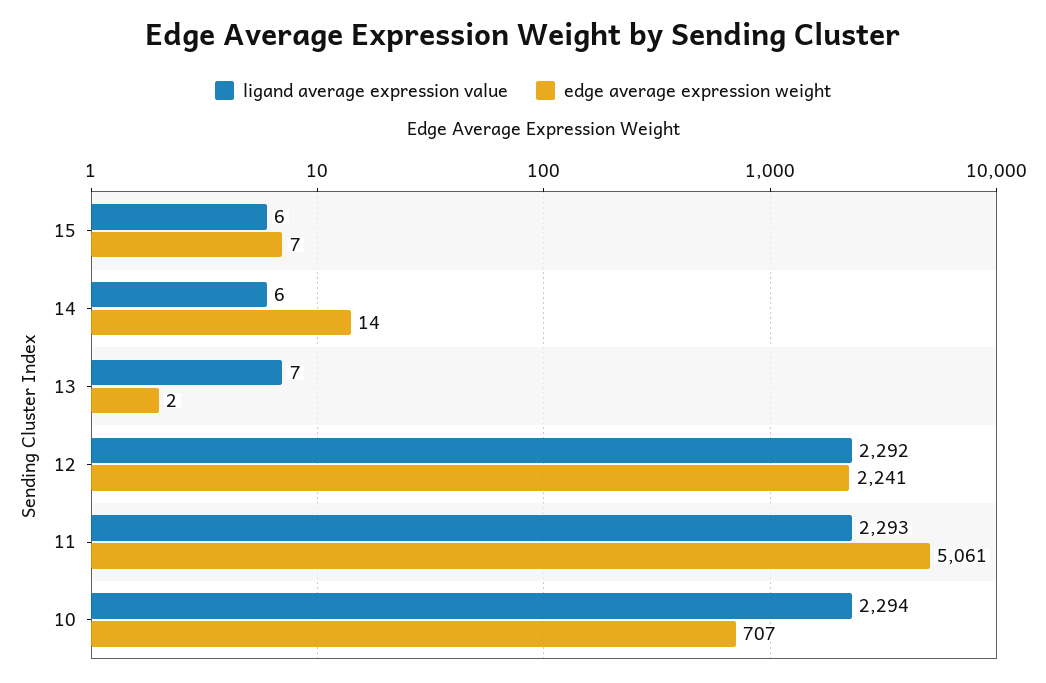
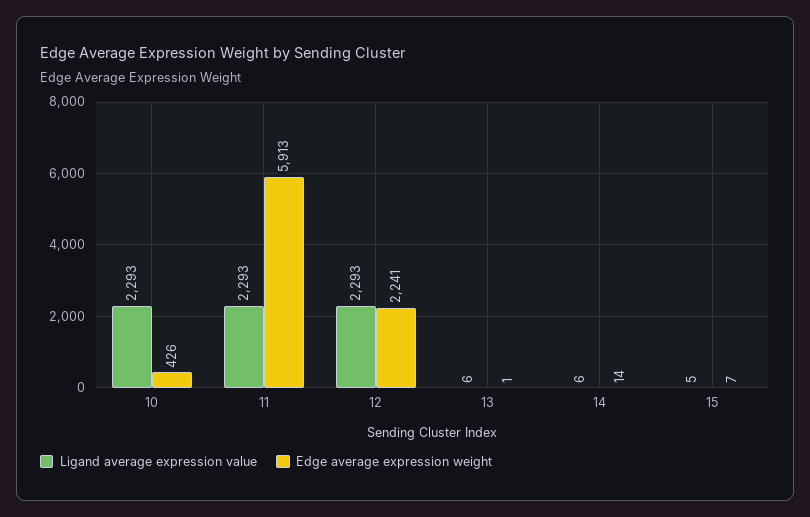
ligand average expression value, 15: 6 -> 5
ligand average expression value, 13: 7 -> 6
edge average expression weight, 13: 2 -> 1
ligand average expression value, 12: 2292 -> 2293
edge average expression weight, 11: 5061 -> 5913
ligand average expression value, 10: 2294 -> 2293
edge average expression weight, 10: 707 -> 426

